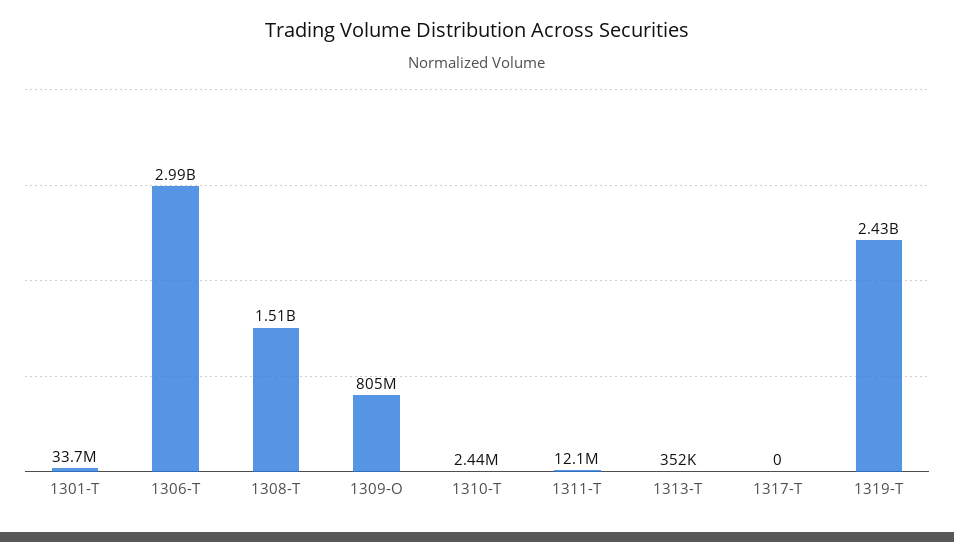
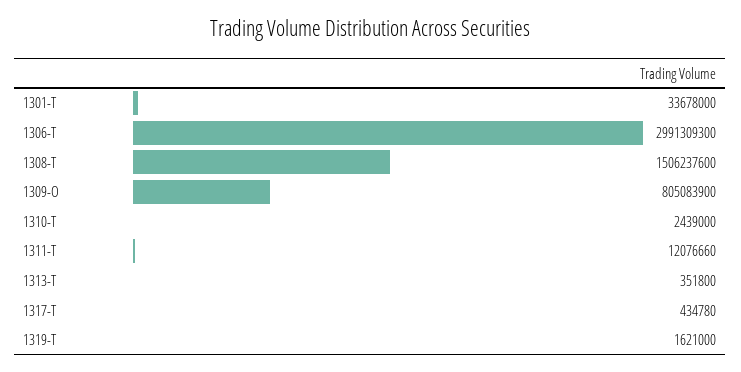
1317-T: 0 -> 434780
1319-T: 2430000000 -> 1621000

